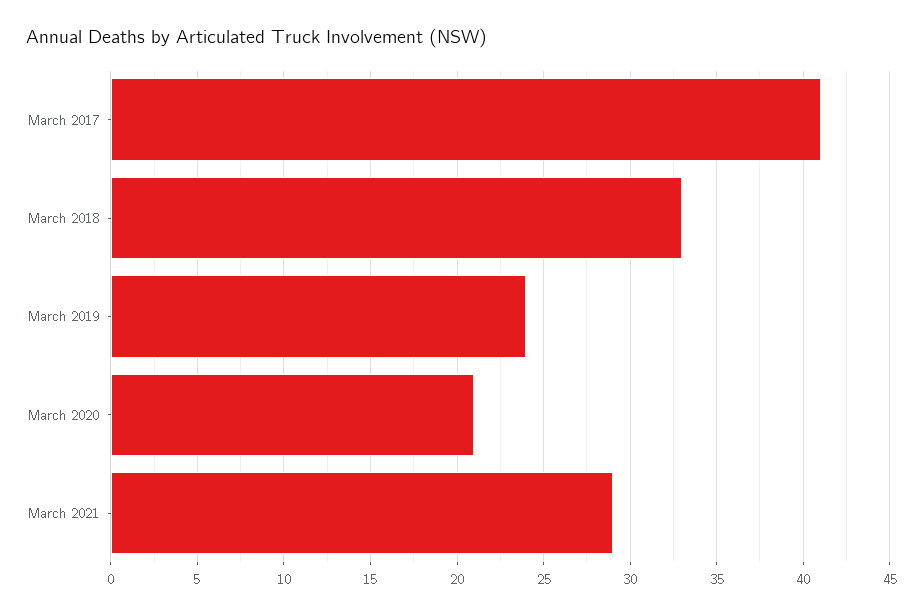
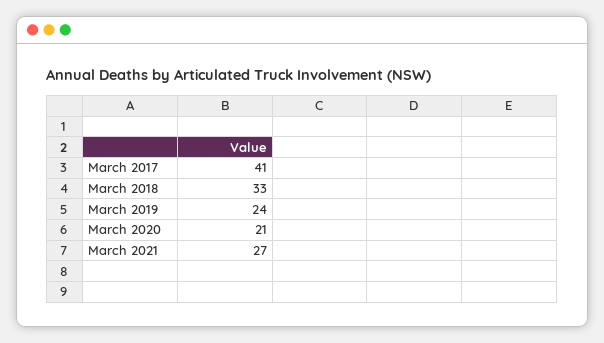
March 2021: 29 -> 27

